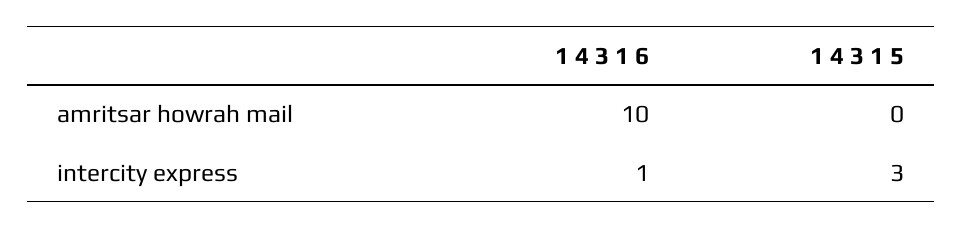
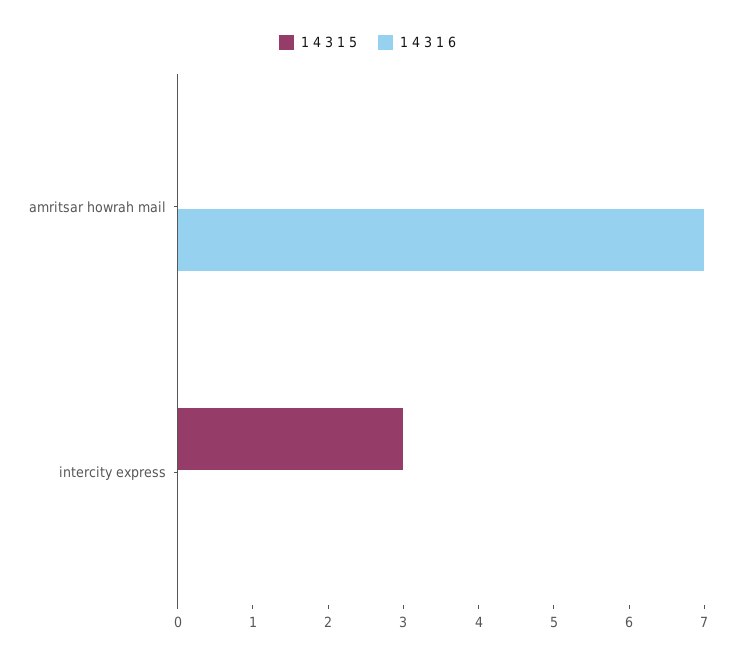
1 4 3 1 6, amritsar howrah mail: 10 -> 7
1 4 3 1 6, intercity express: 1 -> 0

